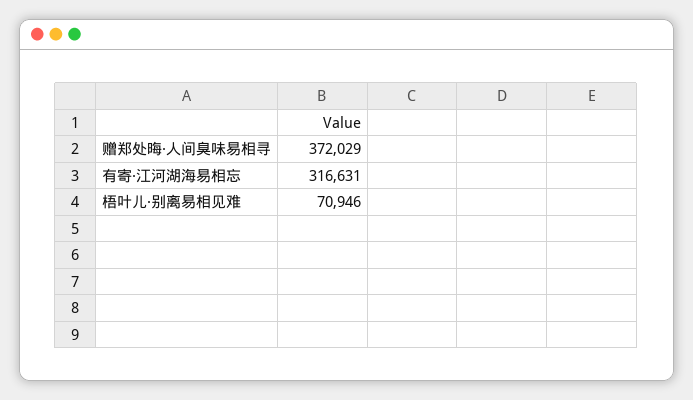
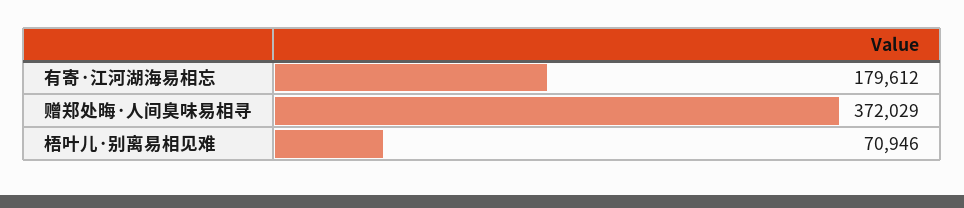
有寄·江河湖海易相忘: 316631 -> 179612

